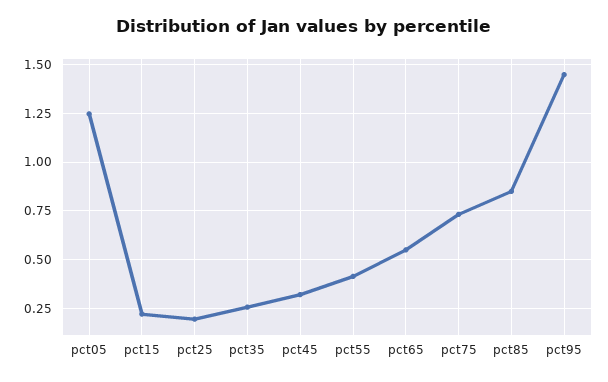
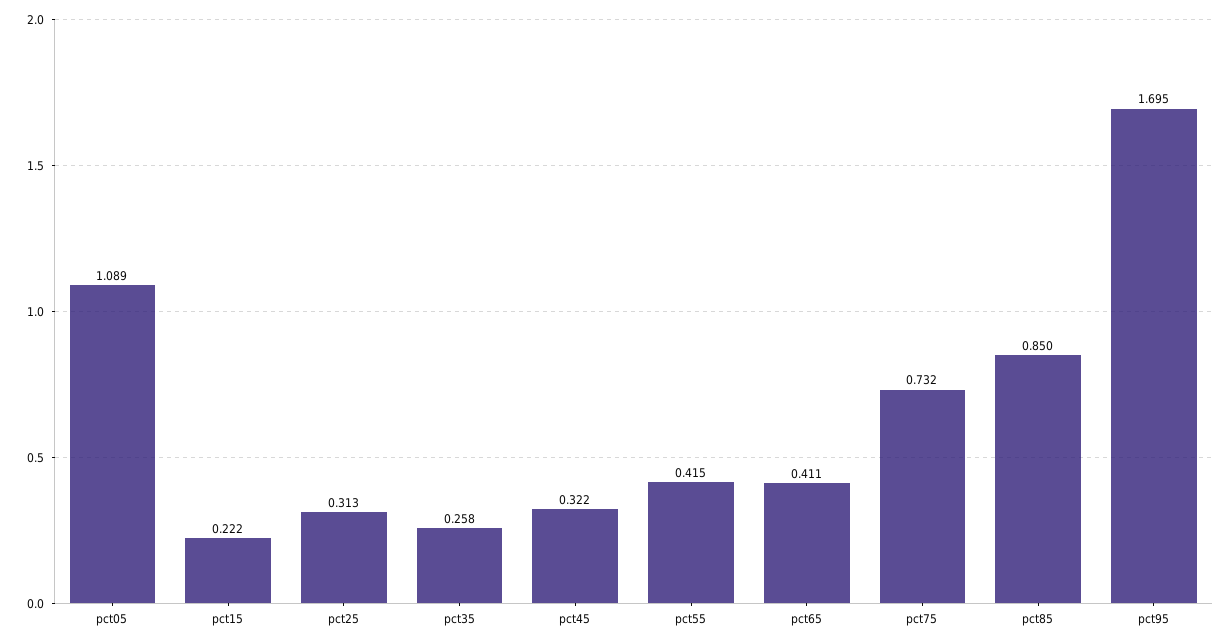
pct05: 1.25 -> 1.089
pct25: 0.2 -> 0.313
pct65: 0.55 -> 0.411
pct95: 1.45 -> 1.695

